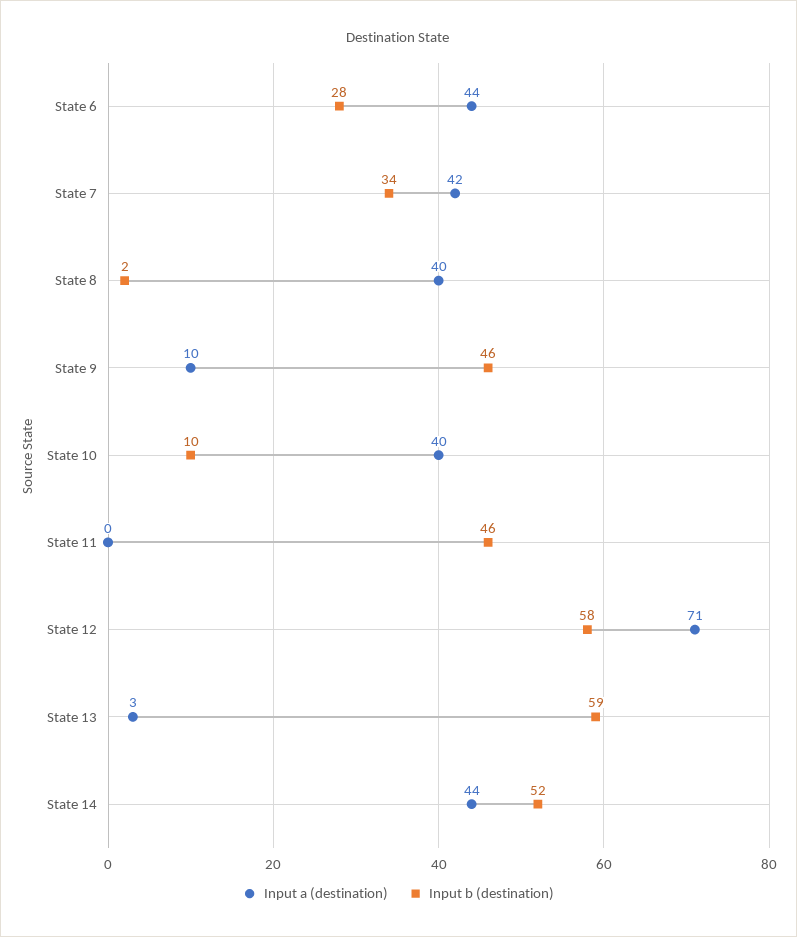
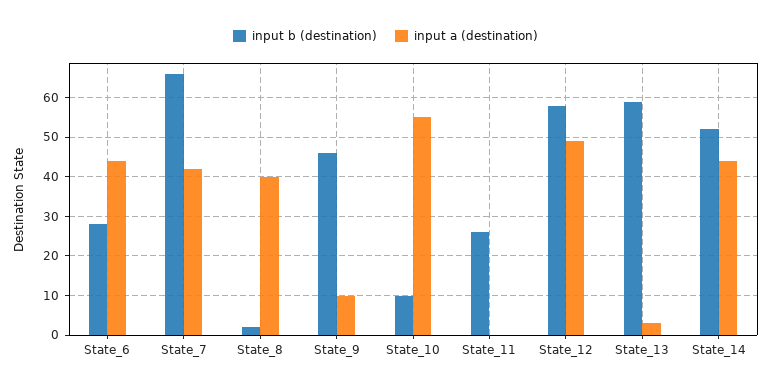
Input b (destination), State 7: 34 -> 65
Input a (destination), State 10: 40 -> 55
Input b (destination), State 11: 46 -> 25
Input a (destination), State 12: 71 -> 50

